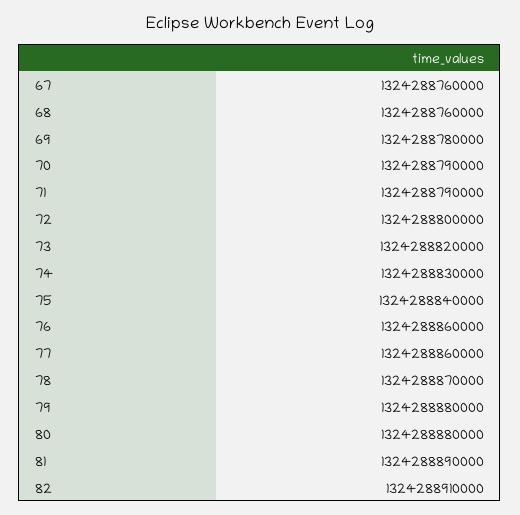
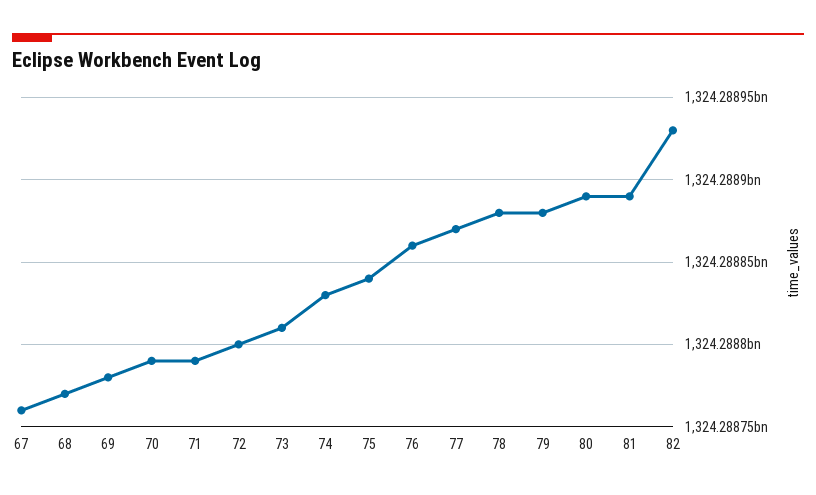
68: 1324288760000 -> 1324288770000
73: 1324288820000 -> 1324288810000
77: 1324288860000 -> 1324288870000
78: 1324288870000 -> 1324288880000
80: 1324288880000 -> 1324288890000
82: 1324288910000 -> 1324288930000

